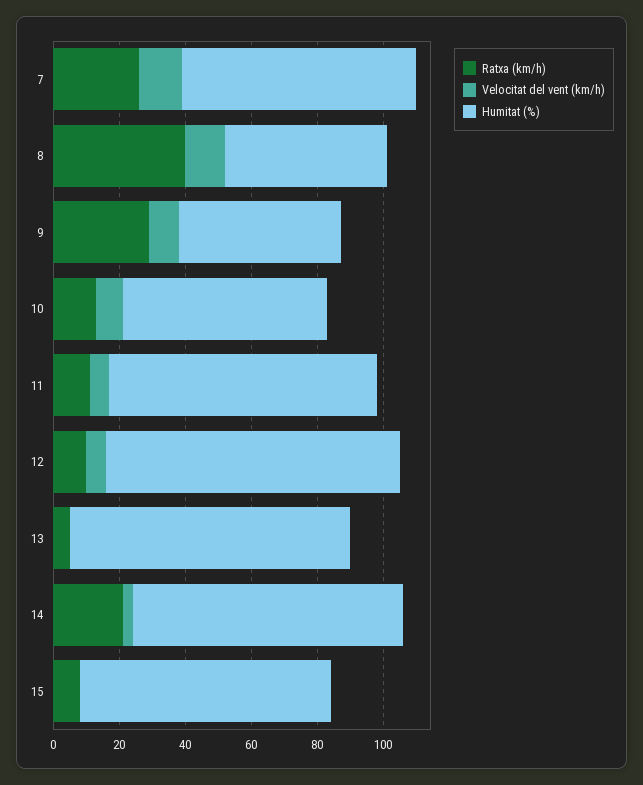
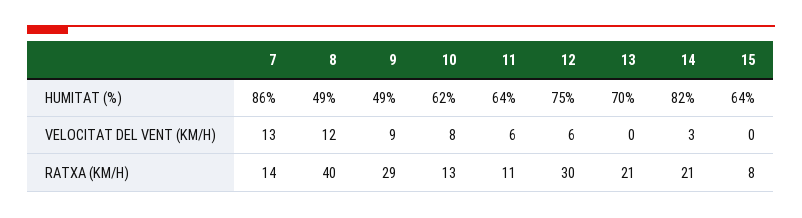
Ratxa (km/h), 7: 25 -> 14
Humitat (%), 7: 70 -> 86
Humitat (%), 11: 80 -> 64
Ratxa (km/h), 12: 10 -> 30
Humitat (%), 12: 90 -> 75
Ratxa (km/h), 13: 5 -> 21
Humitat (%), 13: 85 -> 70
Humitat (%), 15: 75 -> 64

